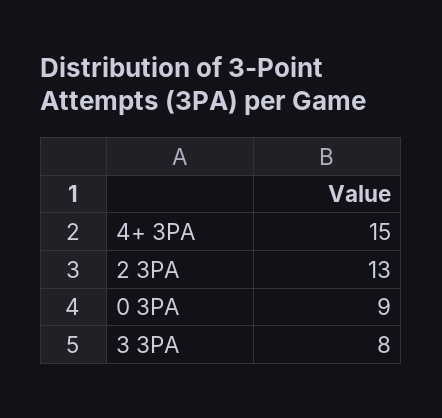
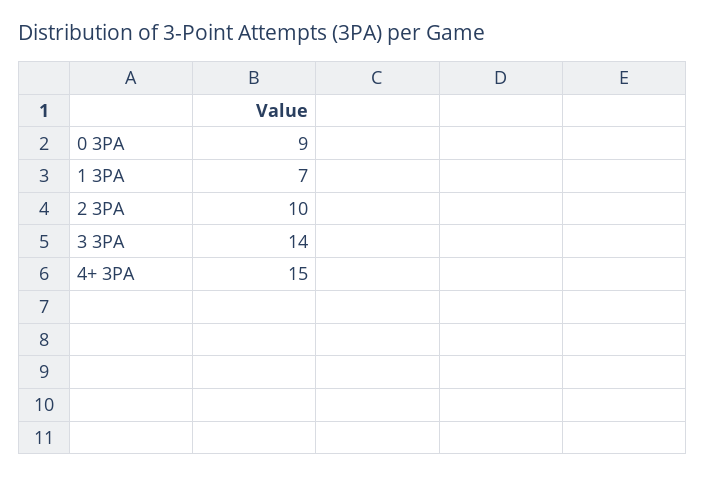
2 3PA: 13 -> 10
3 3PA: 8 -> 14
1 3PA: none -> 7

